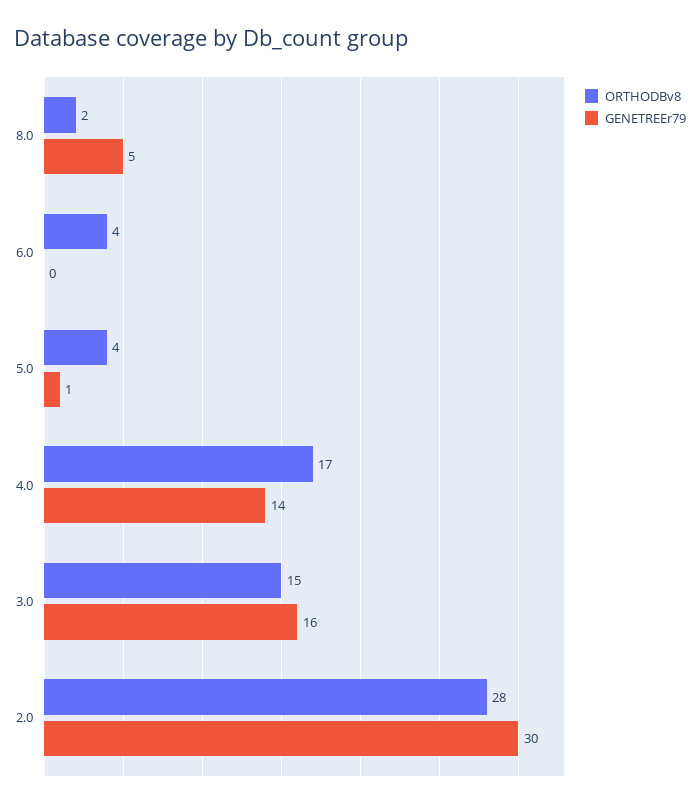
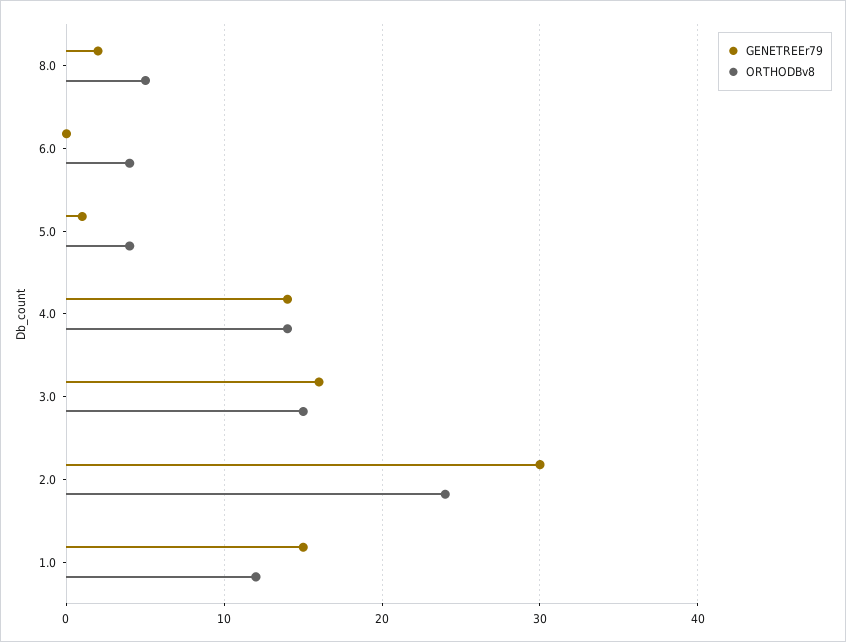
ORTHODBv8, 8.0: 2 -> 5
GENETREEr79, 8.0: 5 -> 2
ORTHODBv8, 4.0: 17 -> 14
ORTHODBv8, 2.0: 28 -> 24
GENETREEr79, 1.0: none -> 15
ORTHODBv8, 1.0: none -> 12

